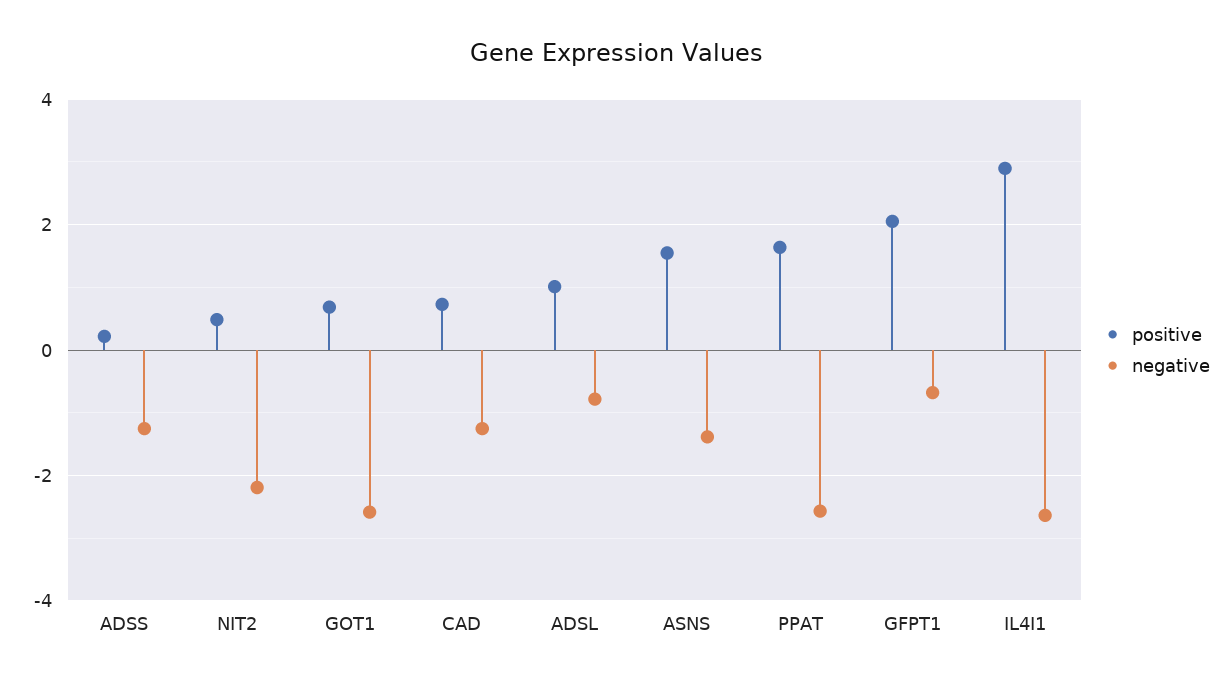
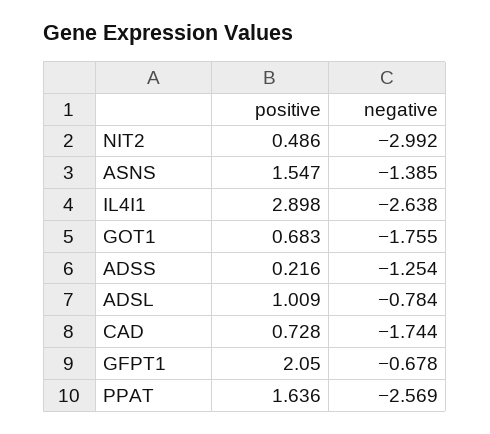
negative, NIT2: -2.2 -> -2.992
negative, GOT1: -2.6 -> -1.755
negative, CAD: -1.2 -> -1.744

